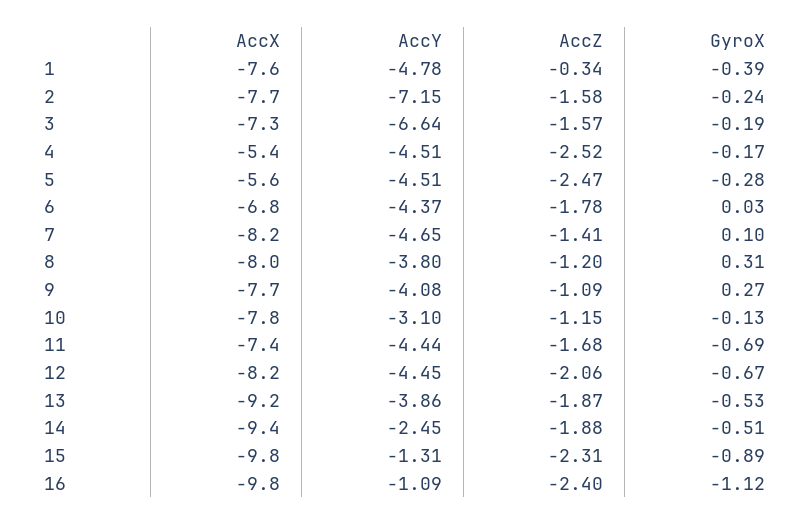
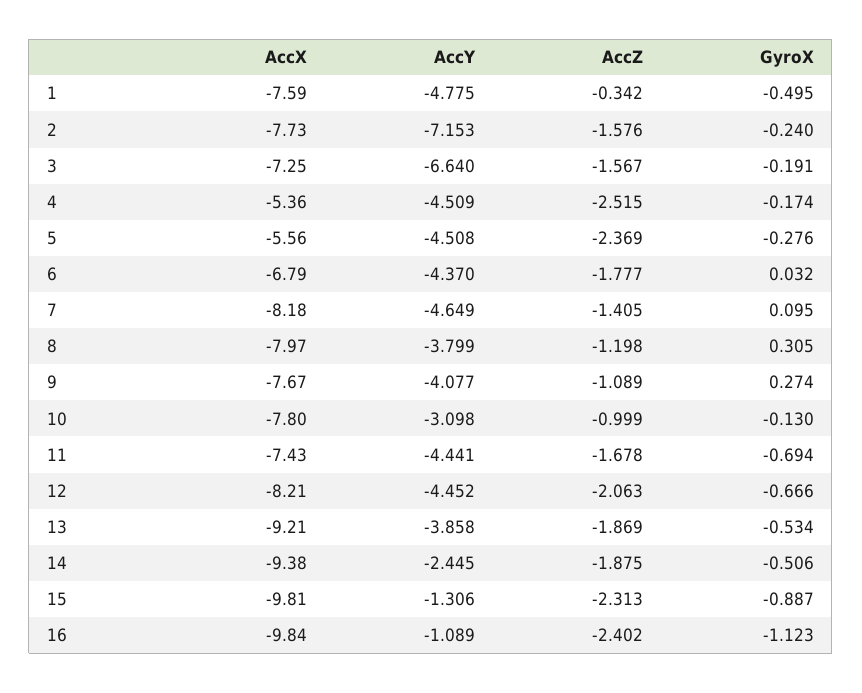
GyroX, 1: -0.39 -> -0.495
AccZ, 5: -2.47 -> -2.369
AccZ, 10: -1.15 -> -0.999

